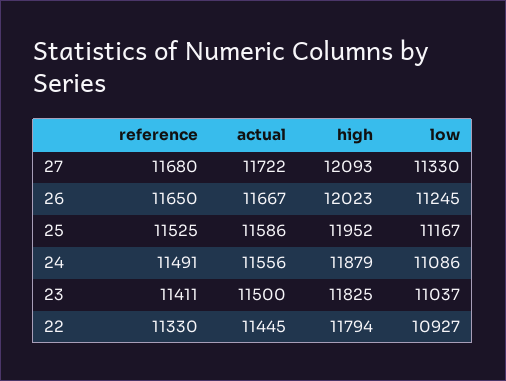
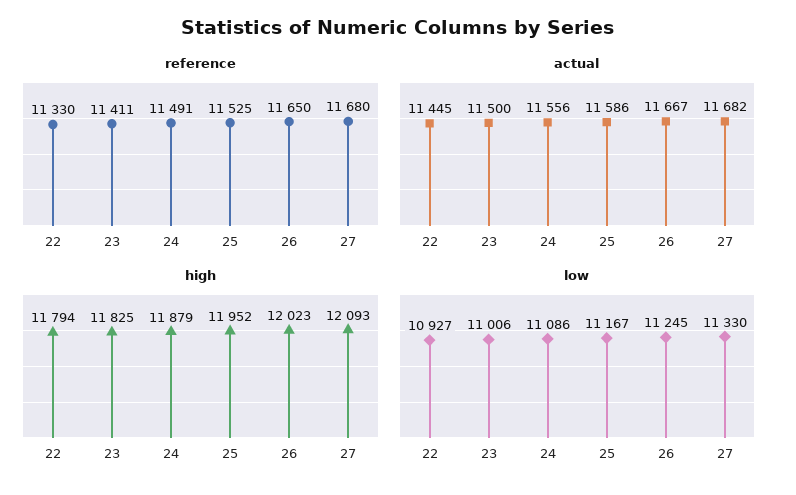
actual, 27: 11722 -> 11682
low, 23: 11037 -> 11006

